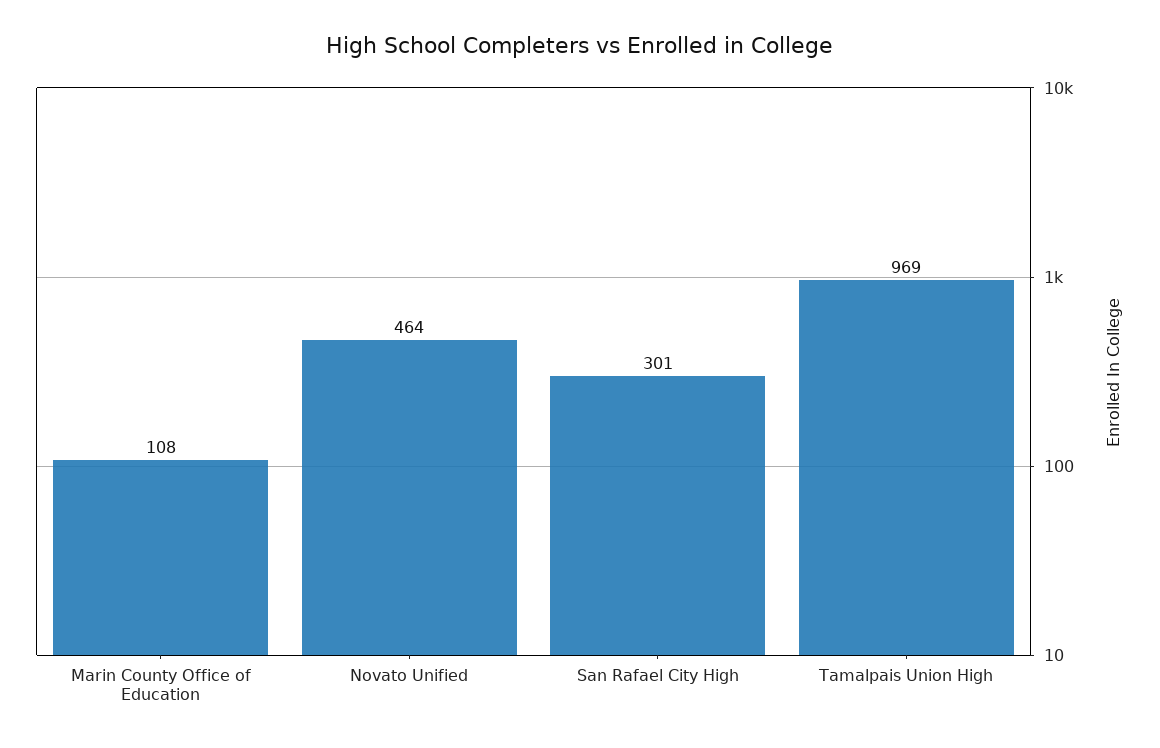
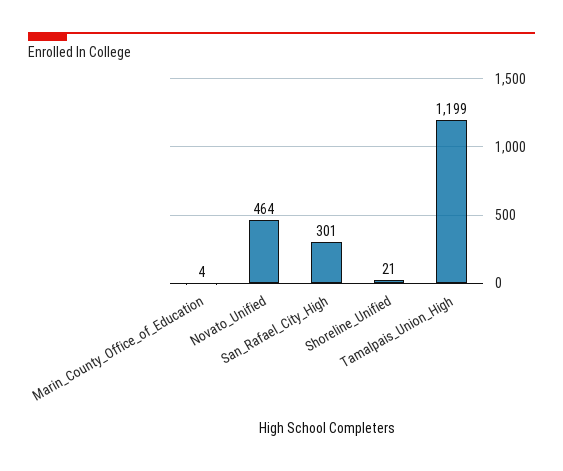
Marin County Office of Education: 108 -> 4
Tamalpais Union High: 969 -> 1199
Shoreline_Unified: none -> 21

